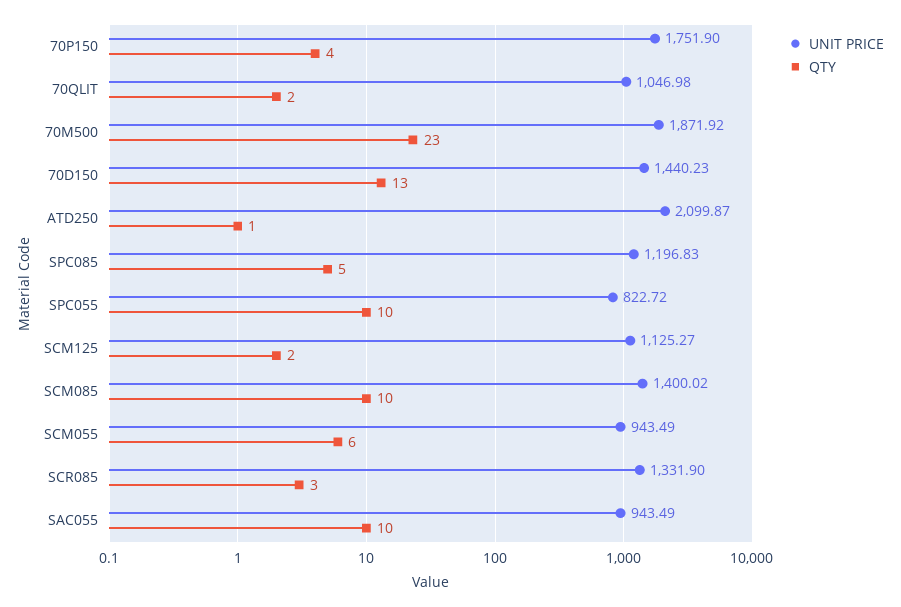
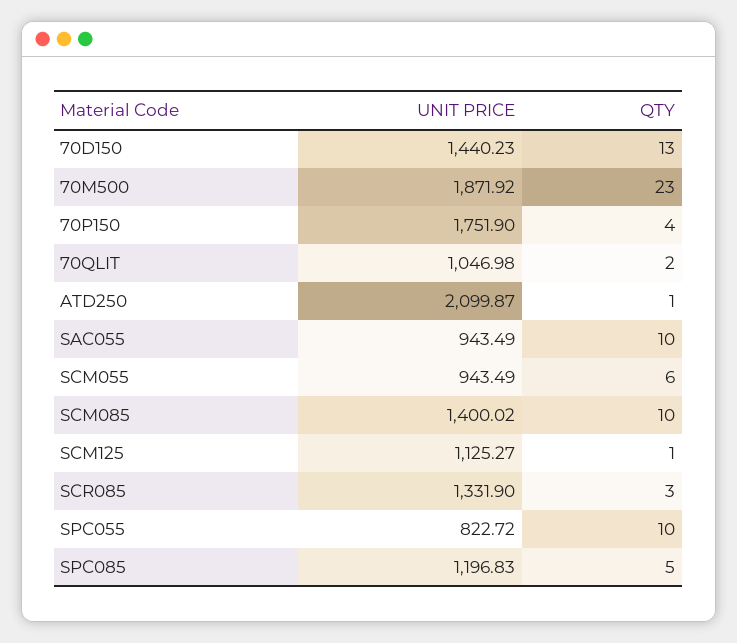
QTY, SCM125: 2 -> 1

